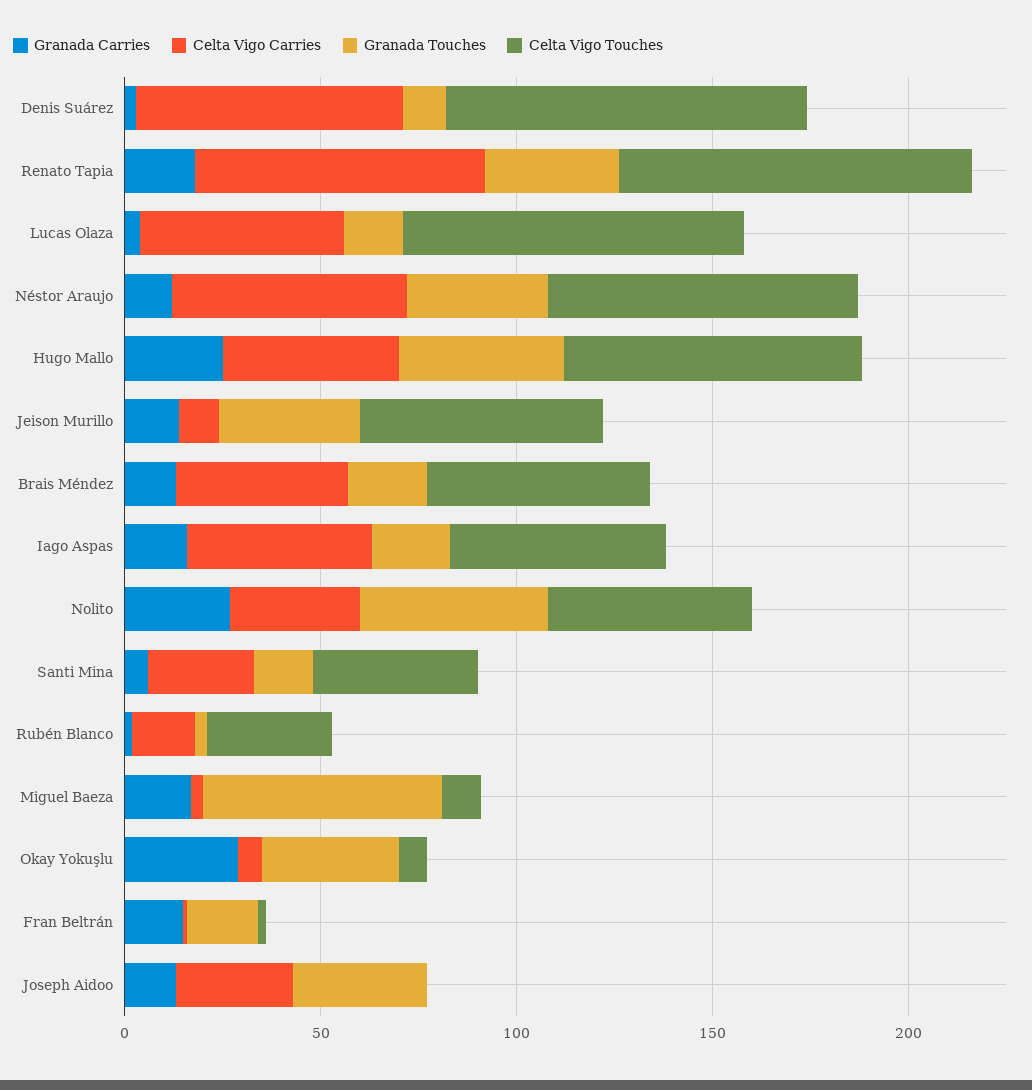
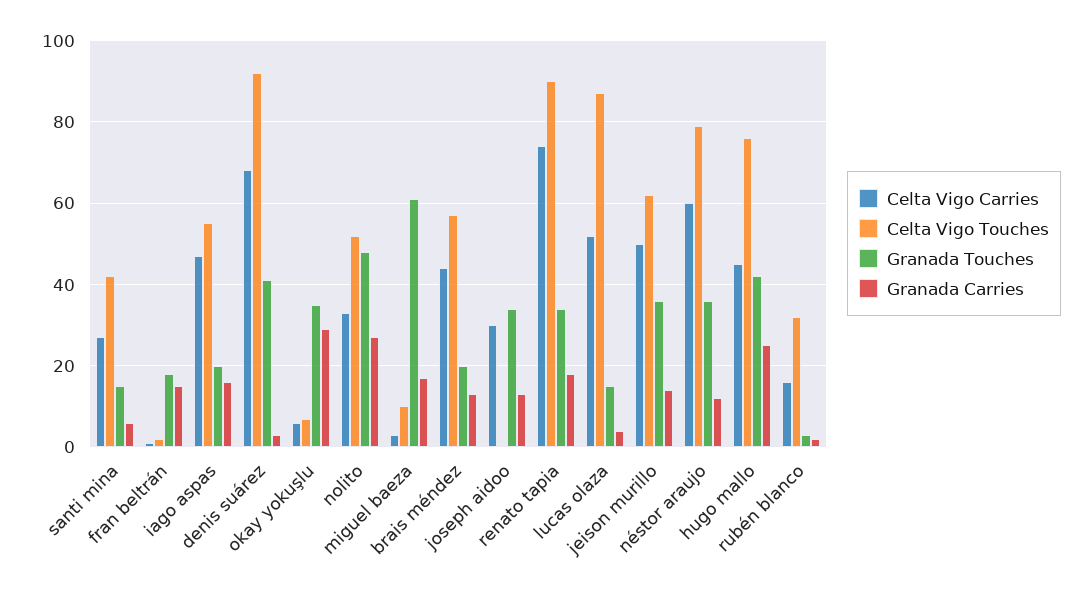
Granada Touches, Denis Suárez: 10 -> 40
Celta Vigo Carries, Jeison Murillo: 10 -> 50

